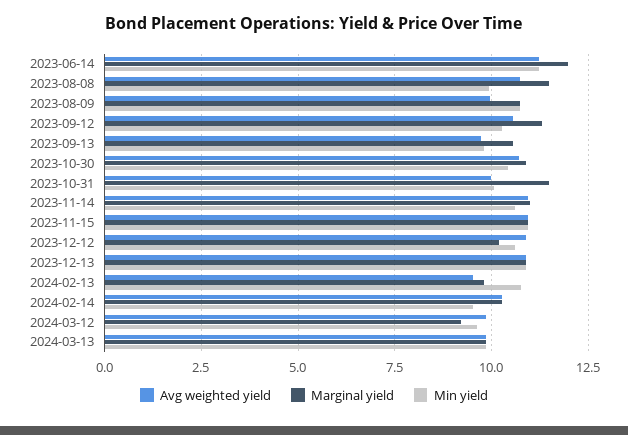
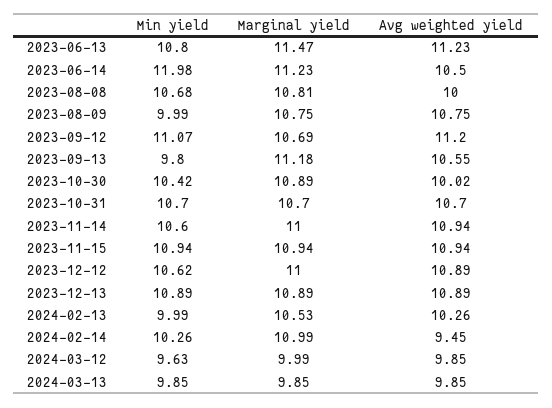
Avg weighted yield, 2023-06-14: 11.25 -> 10.5
Marginal yield, 2023-06-14: 12 -> 11.23
Min yield, 2023-06-14: 11.25 -> 11.98
Avg weighted yield, 2023-08-08: 10.75 -> 10
Marginal yield, 2023-08-08: 11.5 -> 10.81
Min yield, 2023-08-08: 10 -> 10.68
Avg weighted yield, 2023-08-09: 10 -> 10.75
Min yield, 2023-08-09: 10.75 -> 9.99
Avg weighted yield, 2023-09-12: 10.5 -> 11.2
Marginal yield, 2023-09-12: 11.25 -> 10.69
Min yield, 2023-09-12: 10.25 -> 11.07
Avg weighted yield, 2023-09-13: 9.75 -> 10.55
Marginal yield, 2023-09-13: 10.5 -> 11.18
Avg weighted yield, 2023-10-30: 10.75 -> 10.02
Avg weighted yield, 2023-10-31: 10 -> 10.7
Marginal yield, 2023-10-31: 11.5 -> 10.7
Min yield, 2023-10-31: 10 -> 10.7
Marginal yield, 2023-12-12: 10.25 -> 11
Avg weighted yield, 2024-02-13: 9.5 -> 10.26
Marginal yield, 2024-02-13: 9.75 -> 10.53
Min yield, 2024-02-13: 10.75 -> 9.99
Avg weighted yield, 2024-02-14: 10.25 -> 9.45
Marginal yield, 2024-02-14: 10.25 -> 10.99
Min yield, 2024-02-14: 9.5 -> 10.26
Marginal yield, 2024-03-12: 9.25 -> 9.99
Min yield, 2023-06-13: none -> 10.8
Marginal yield, 2023-06-13: none -> 11.47
Avg weighted yield, 2023-06-13: none -> 11.23

